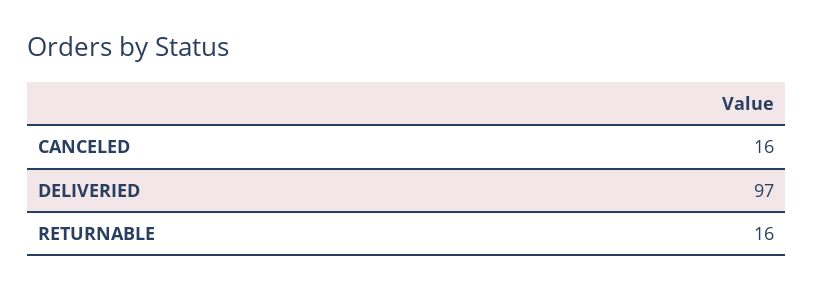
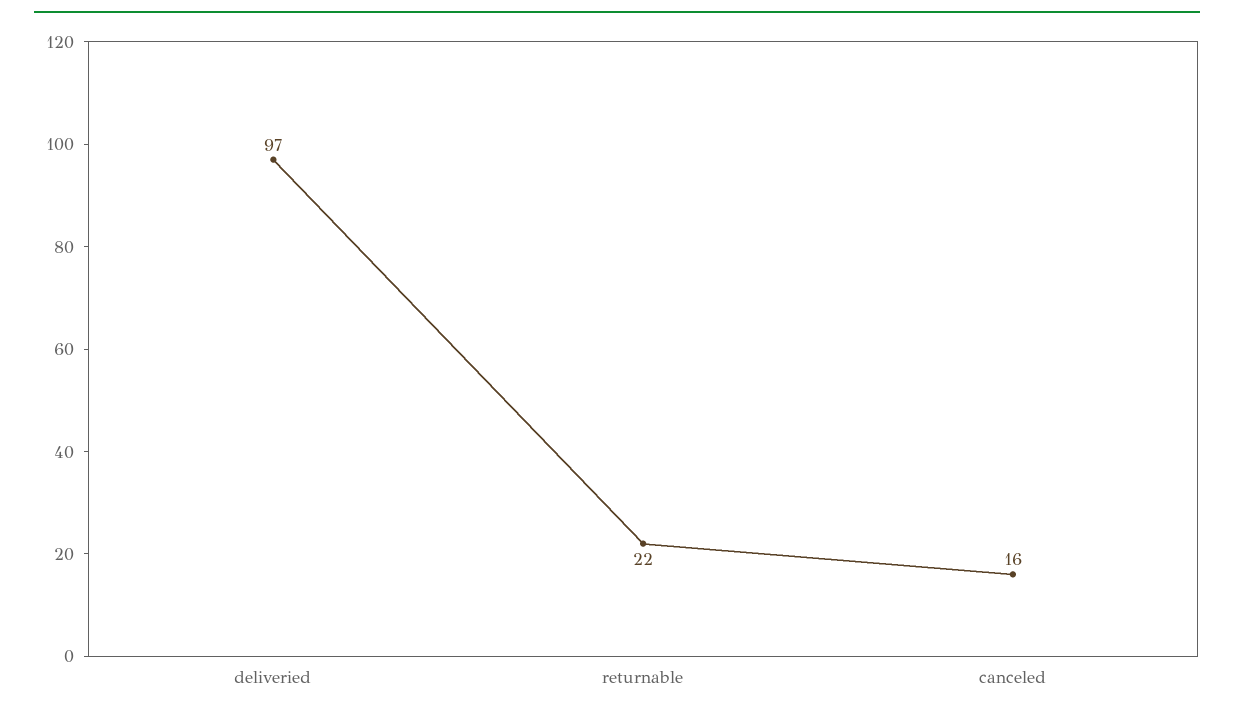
RETURNABLE: 16 -> 22

